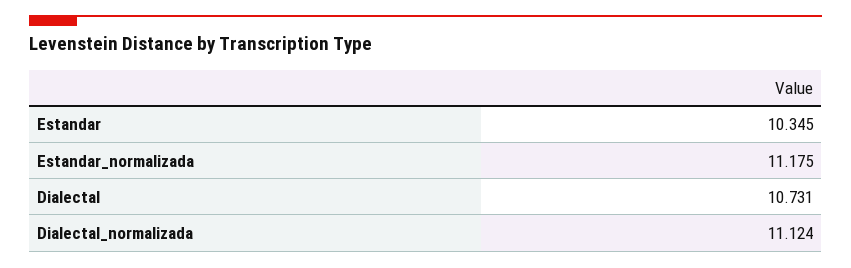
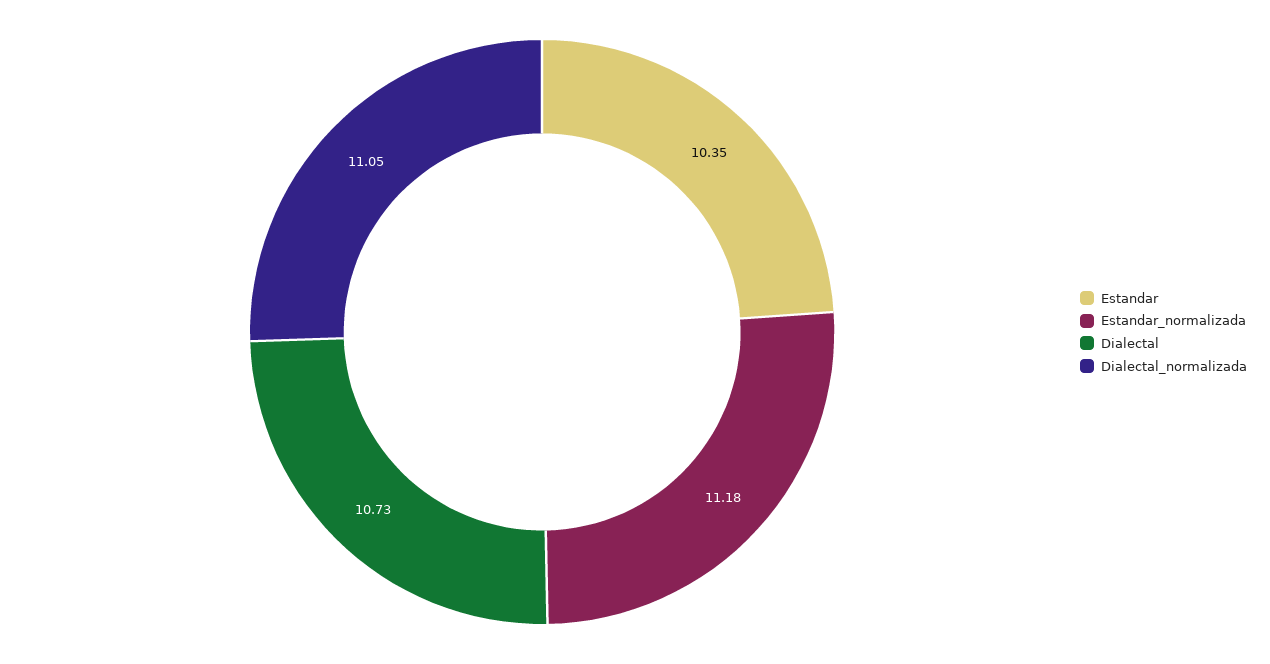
Dialectal_normalizada: 11.124 -> 11.05

